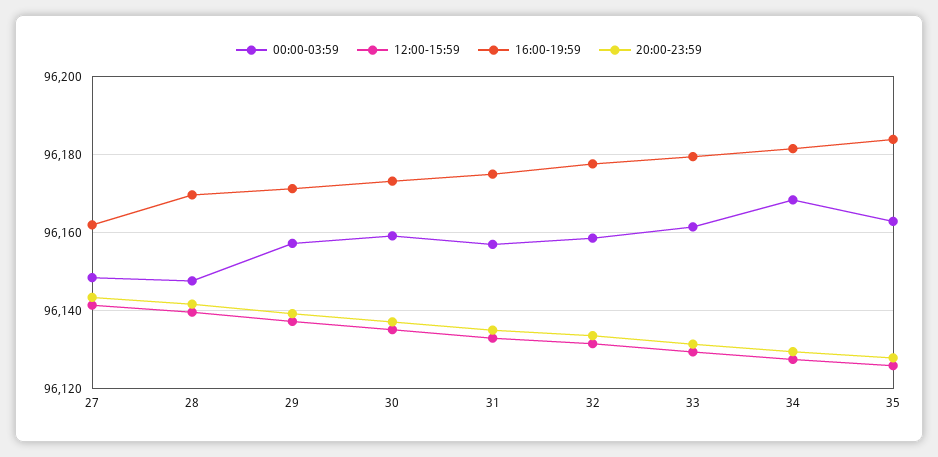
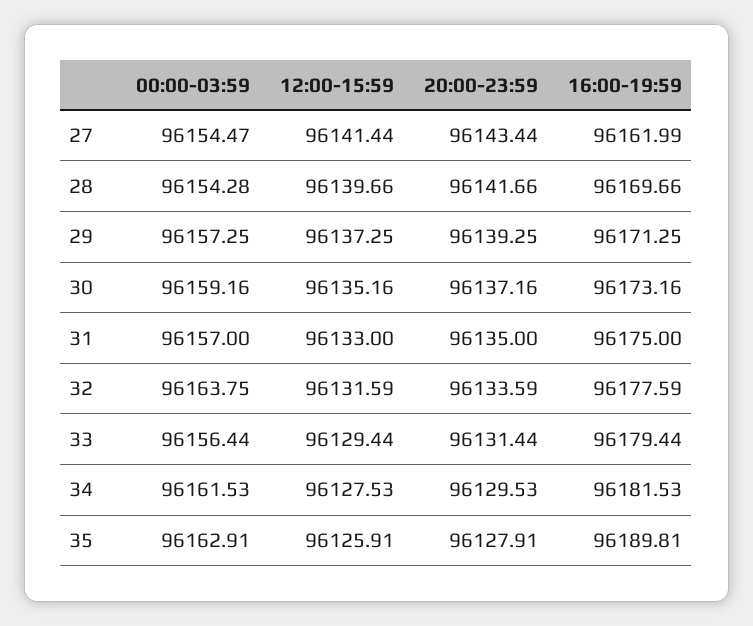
00:00-03:59, 27: 96148 -> 96154.47
00:00-03:59, 28: 96148 -> 96154.28
00:00-03:59, 32: 96158 -> 96163.75
00:00-03:59, 33: 96162 -> 96156.44
00:00-03:59, 34: 96168 -> 96161.53
16:00-19:59, 35: 96184 -> 96189.81

